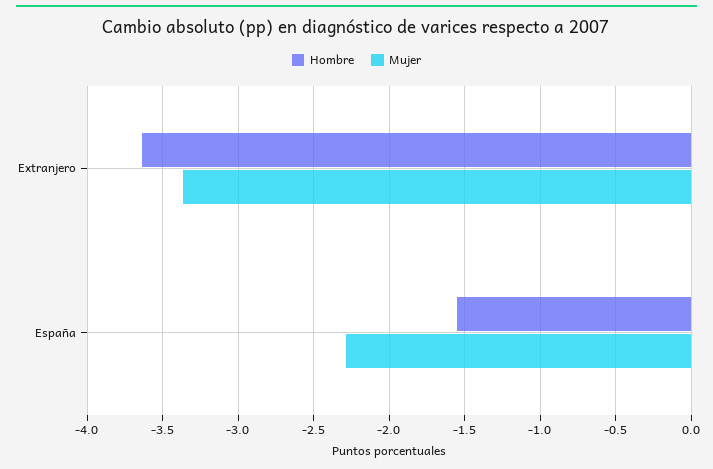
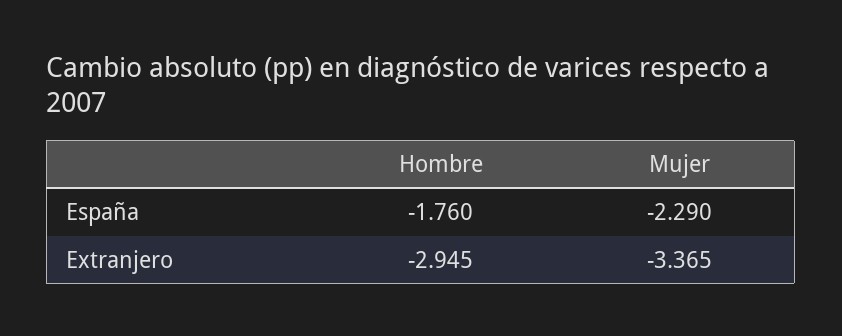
Hombre, Extranjero: -3.65 -> -2.945
Hombre, España: -1.55 -> -1.76

